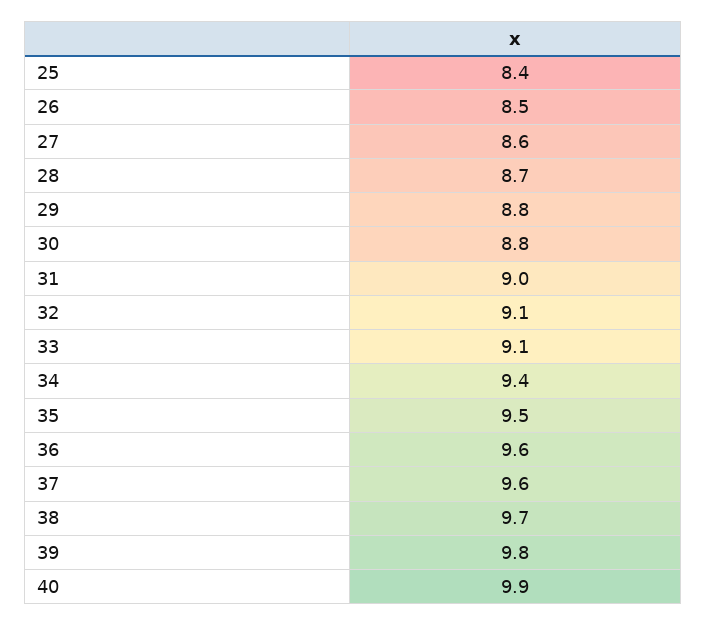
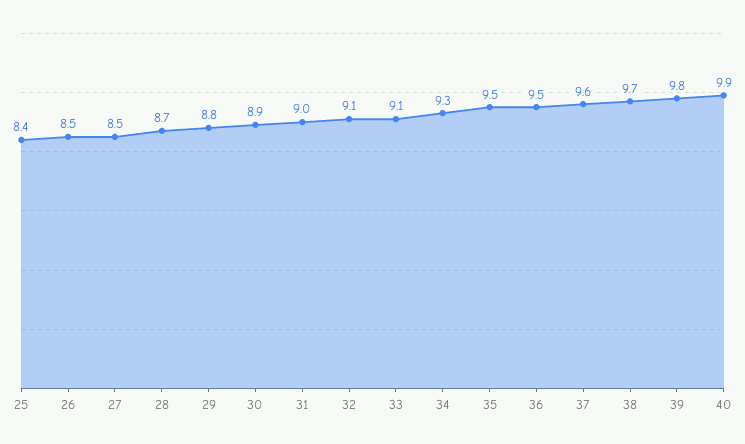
27: 8.6 -> 8.5
30: 8.8 -> 8.9
34: 9.4 -> 9.3
36: 9.6 -> 9.5

